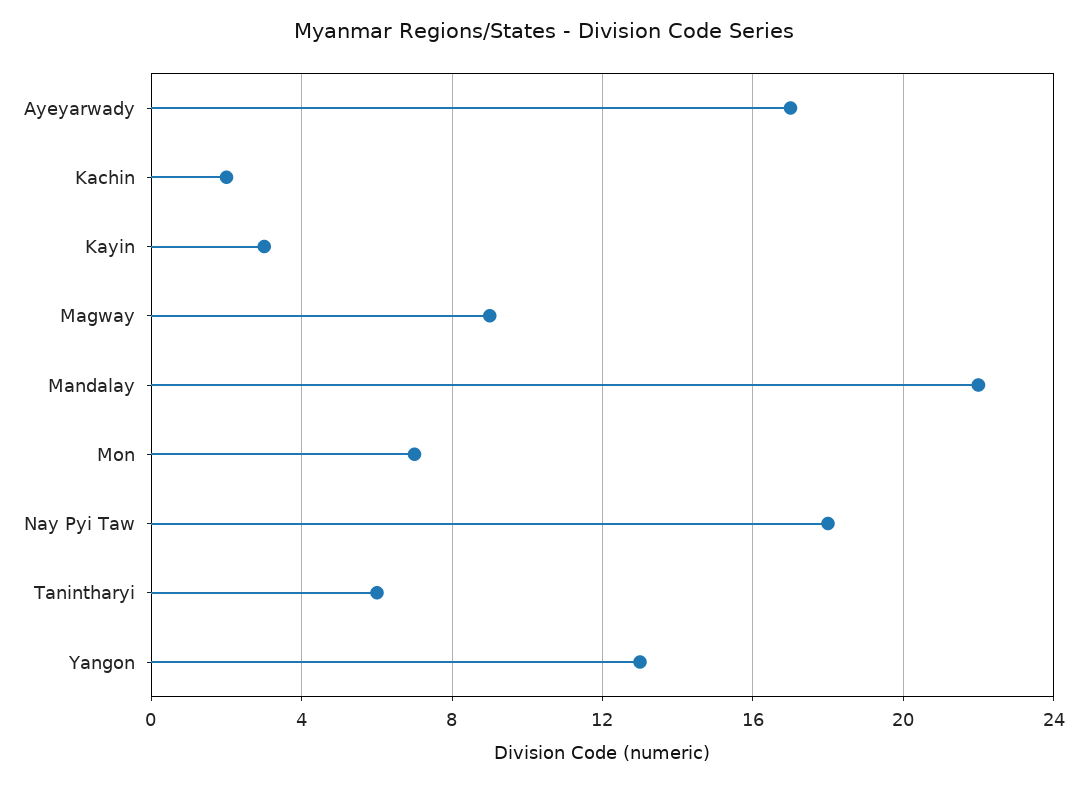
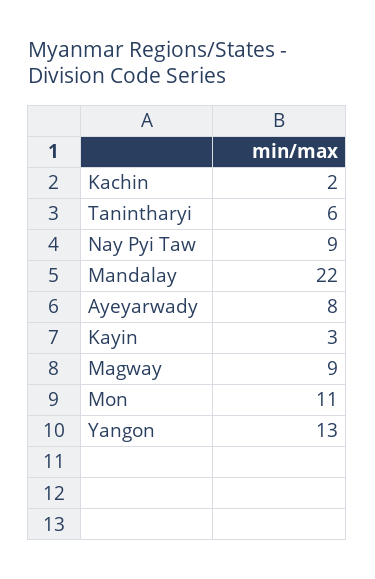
Ayeyarwady: 17 -> 8
Mon: 7 -> 11
Nay Pyi Taw: 18 -> 9

